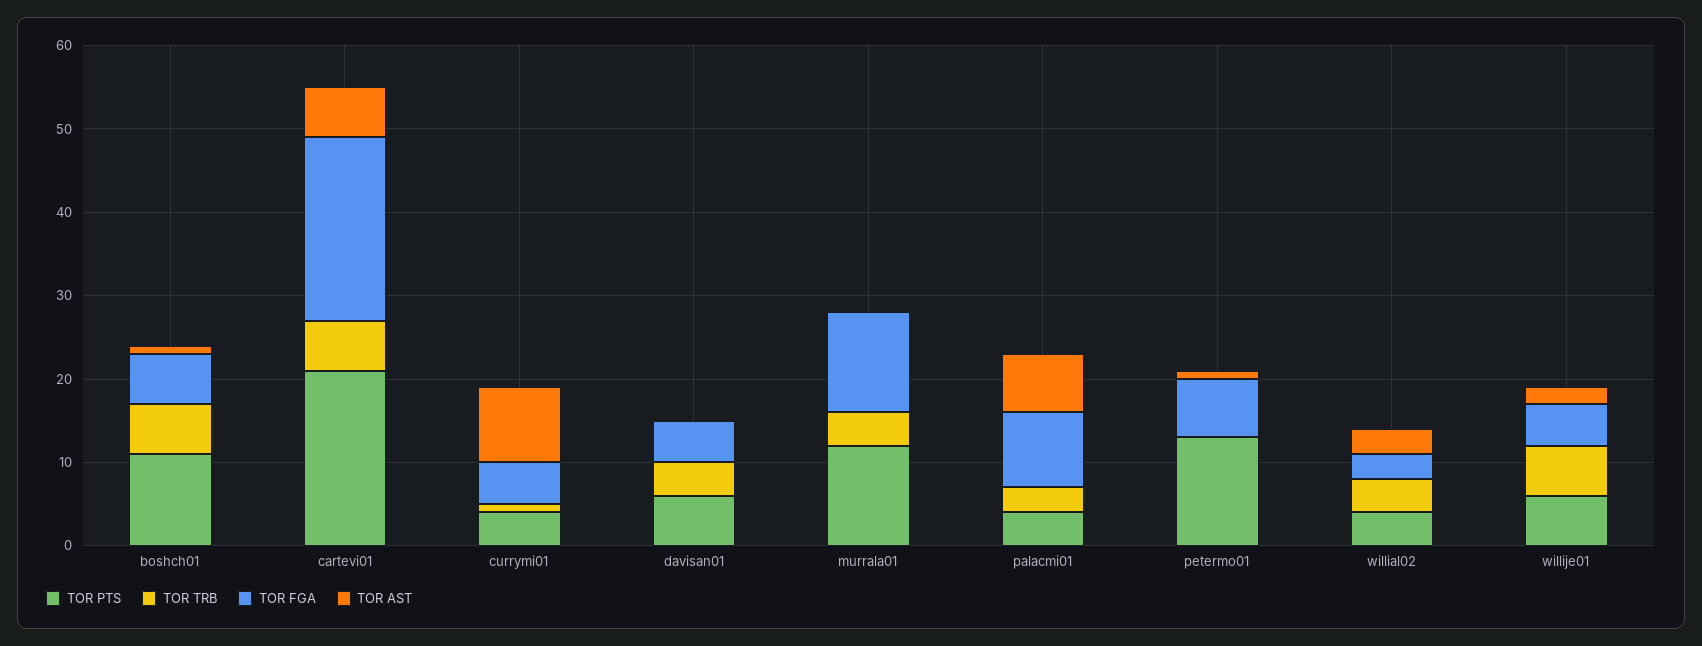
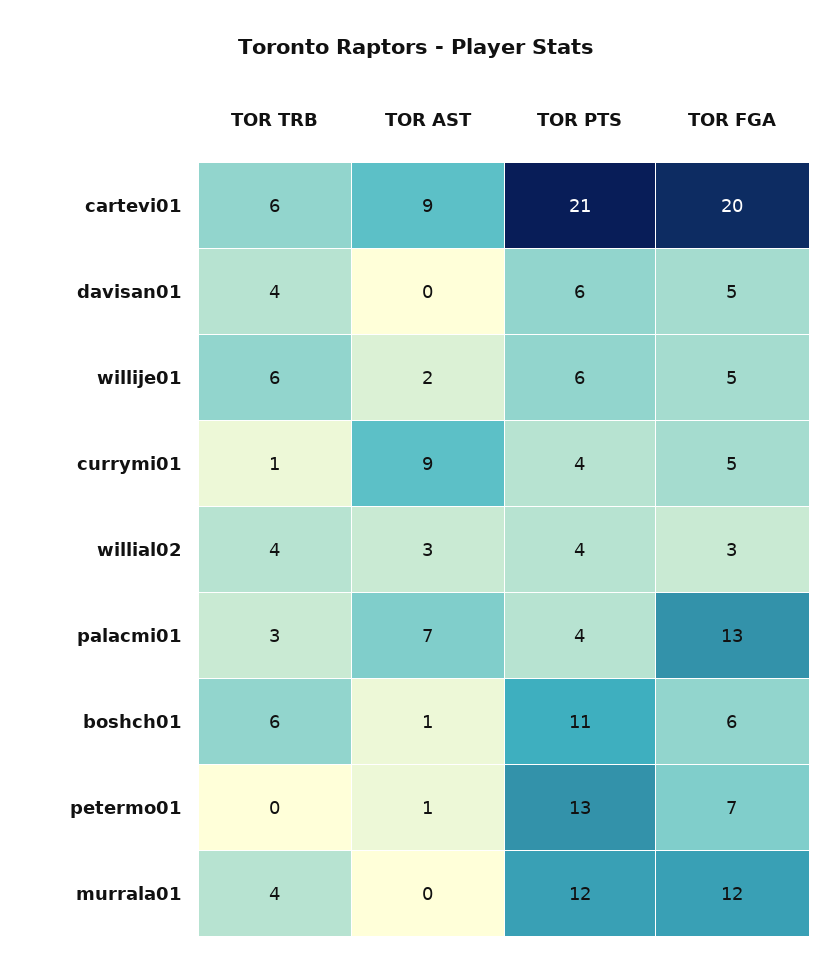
TOR FGA, cartevi01: 22 -> 20
TOR AST, cartevi01: 6 -> 9
TOR FGA, palacmi01: 9 -> 13

